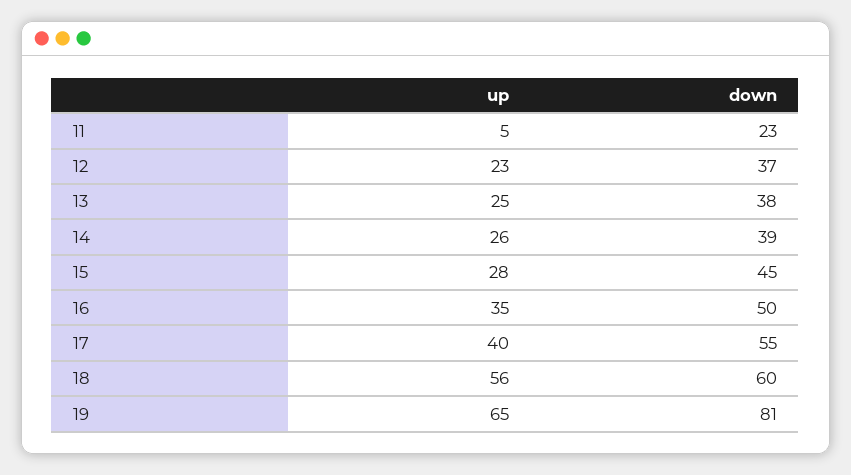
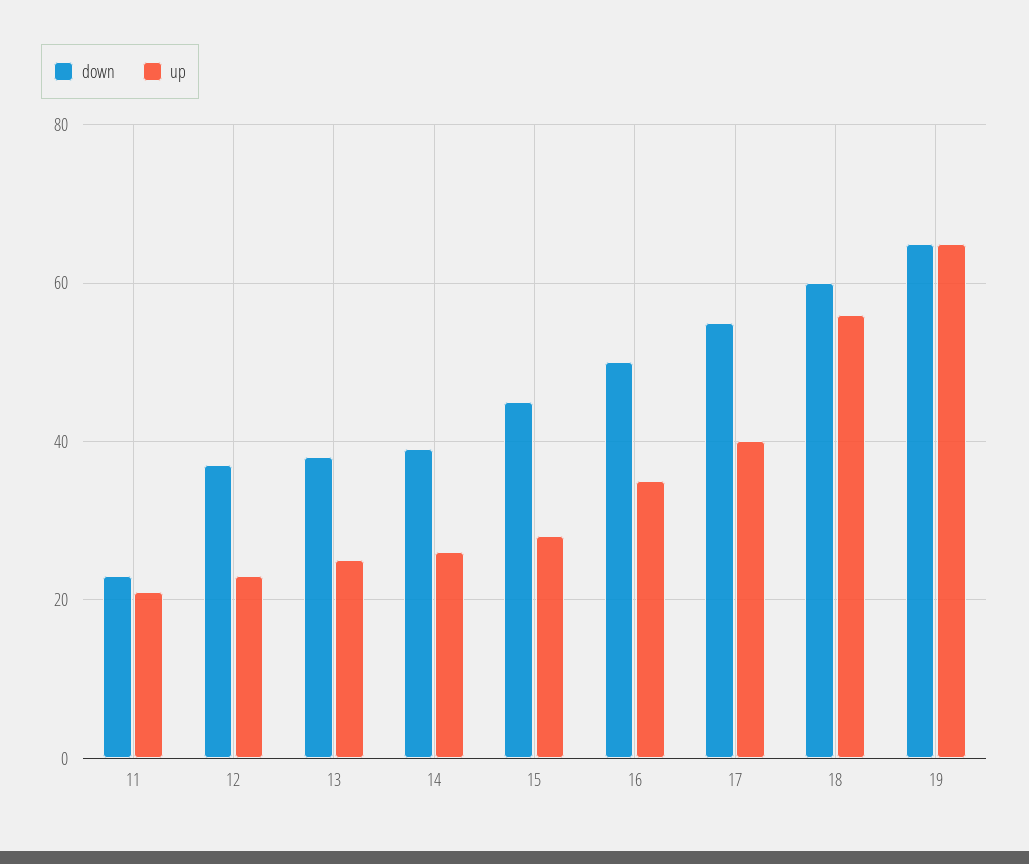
up, 11: 5 -> 20
down, 19: 81 -> 65

